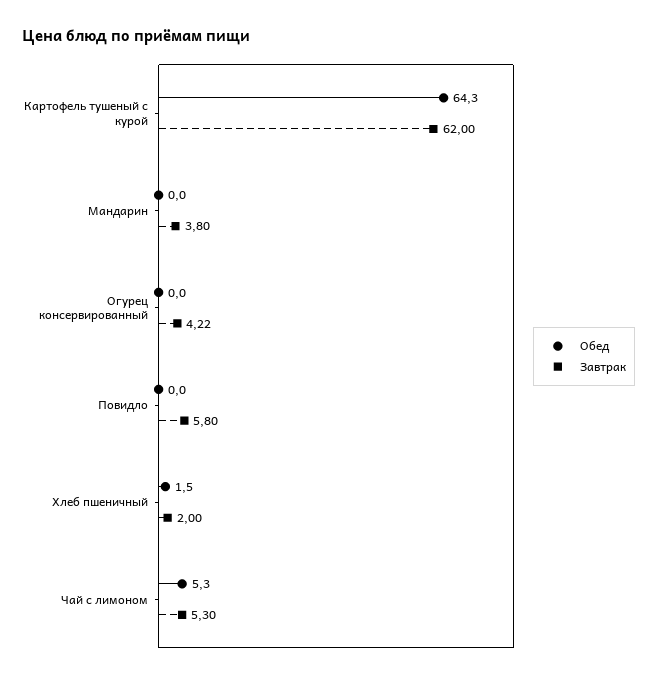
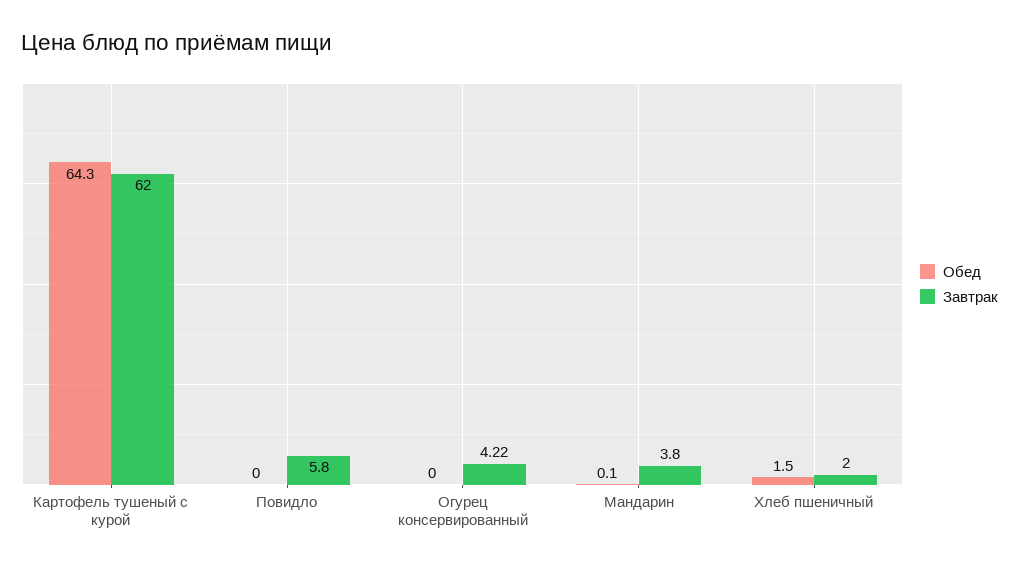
Обед, Мандарин: 0 -> 0.1
Обед, Чай с лимоном: 5.3 -> none
Завтрак, Чай с лимоном: 5.3 -> none

